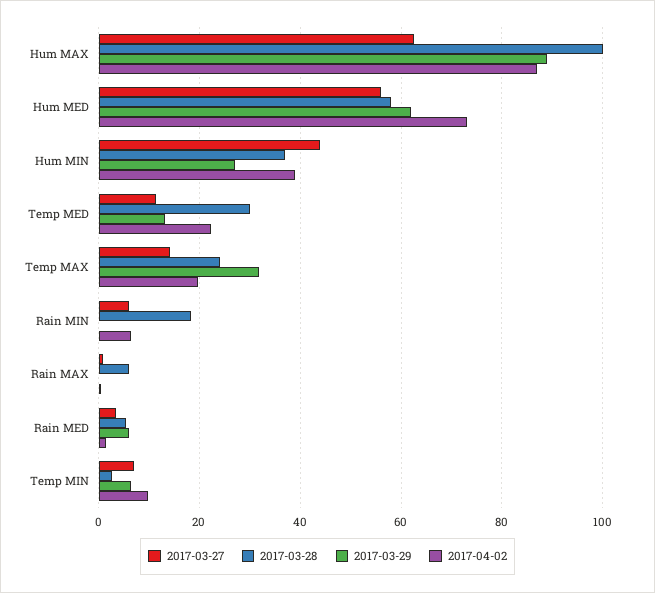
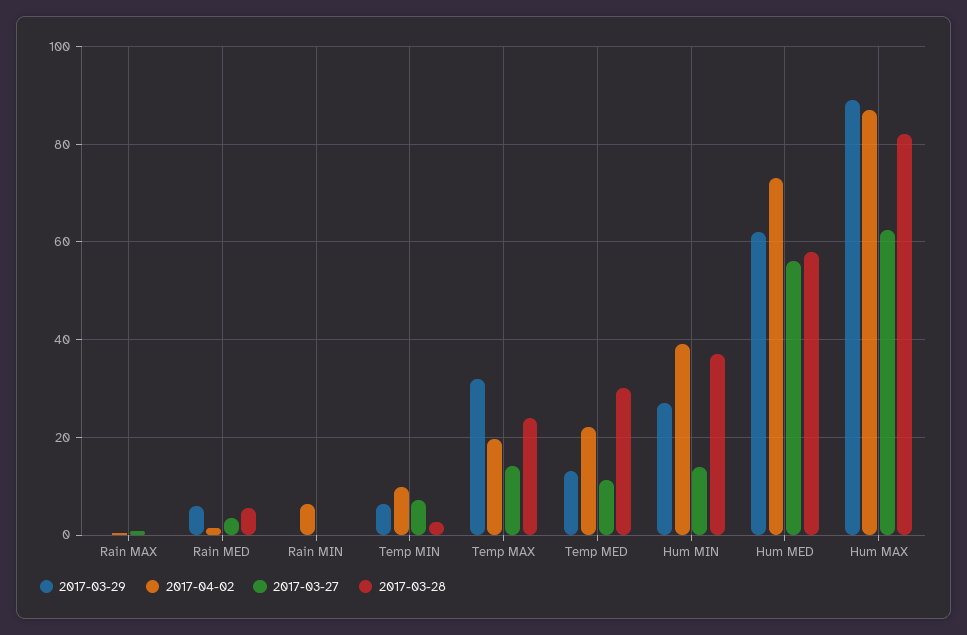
2017-03-28, Hum MAX: 100 -> 82
2017-03-27, Hum MIN: 44 -> 14
2017-03-27, Rain MIN: 6 -> 0
2017-03-28, Rain MIN: 18 -> 0
2017-03-28, Rain MAX: 6 -> 0

